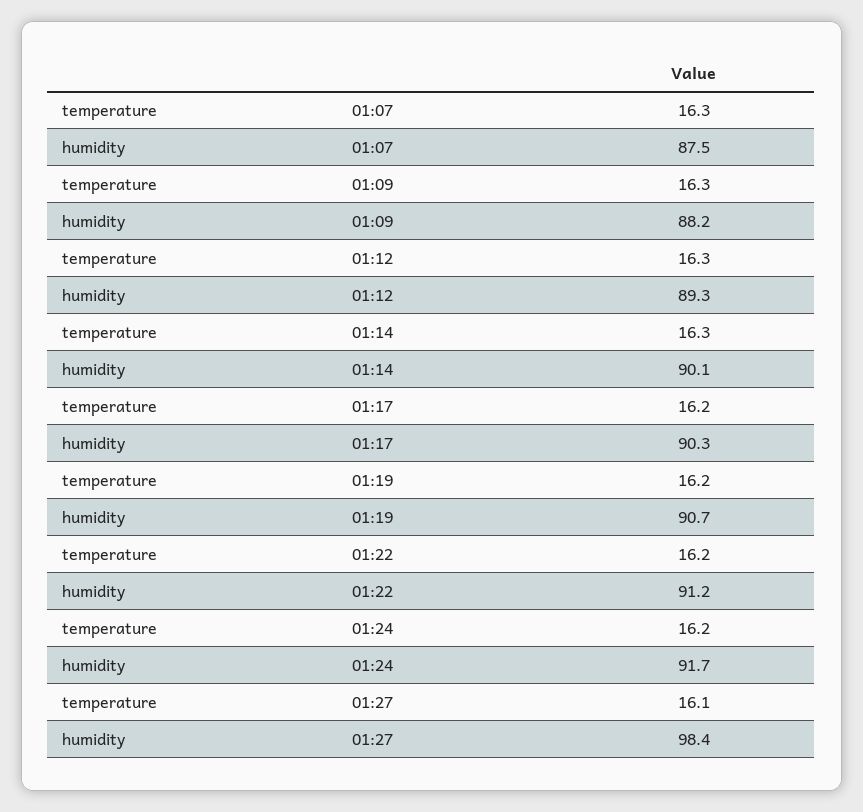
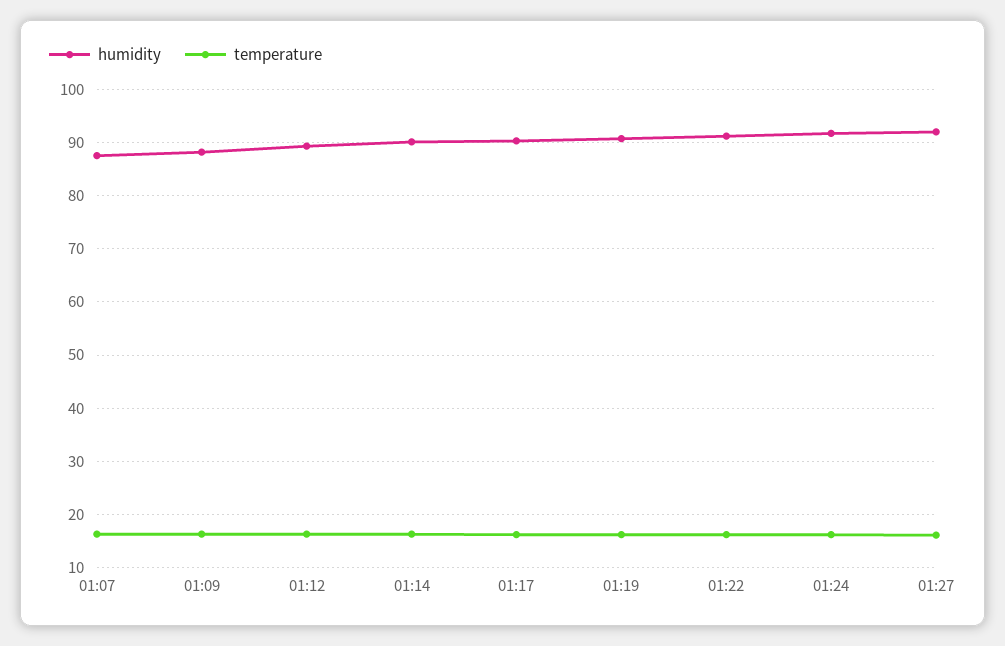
humidity, 01:27: 98.4 -> 92

